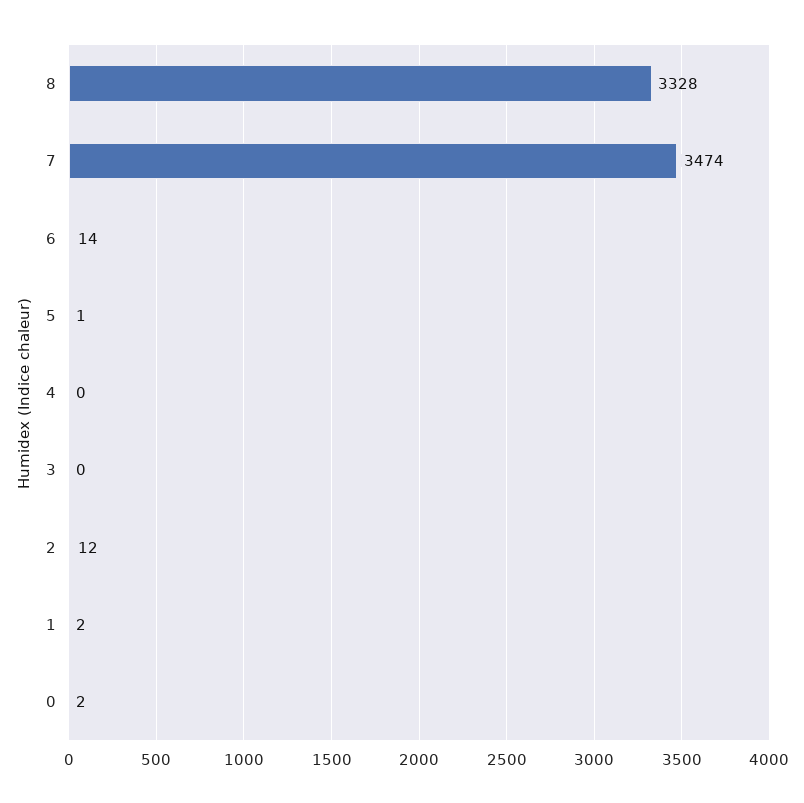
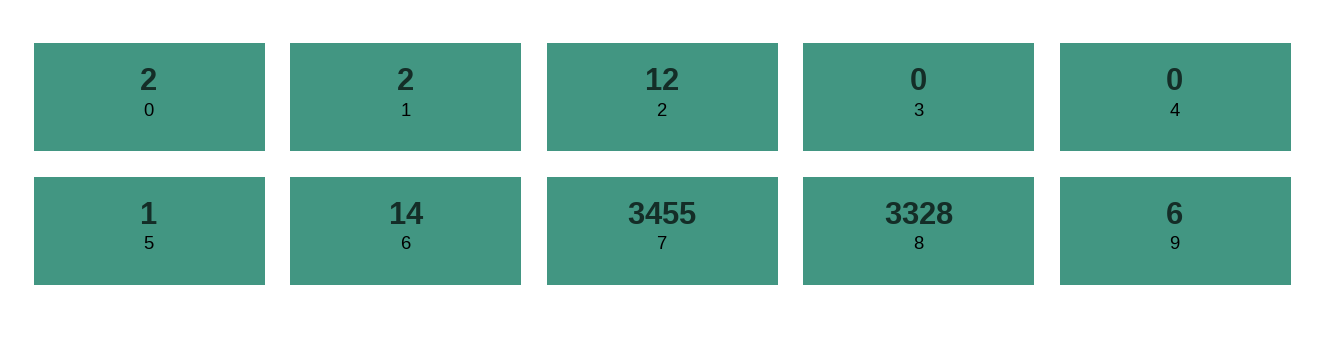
7: 3474 -> 3455
9: none -> 6

